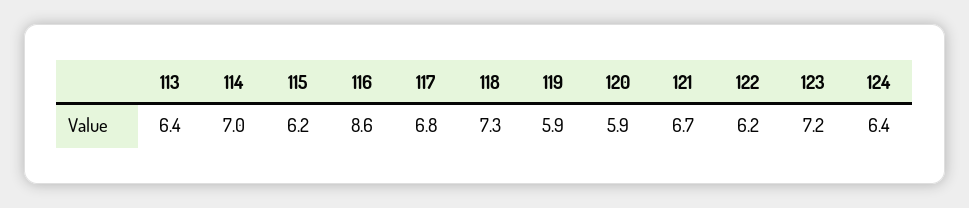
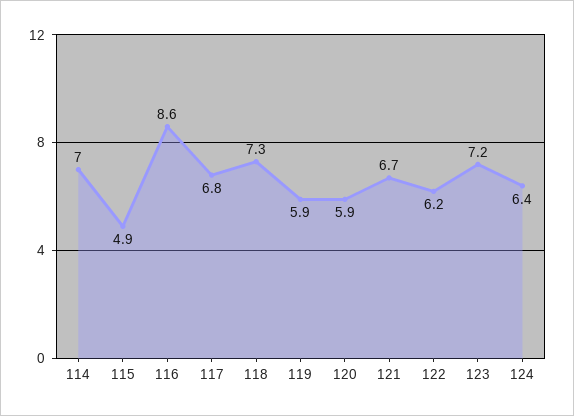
113: 6.4 -> none
115: 6.2 -> 4.9

